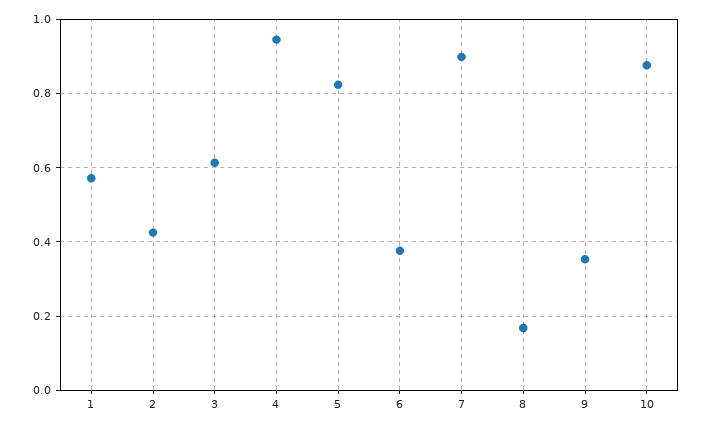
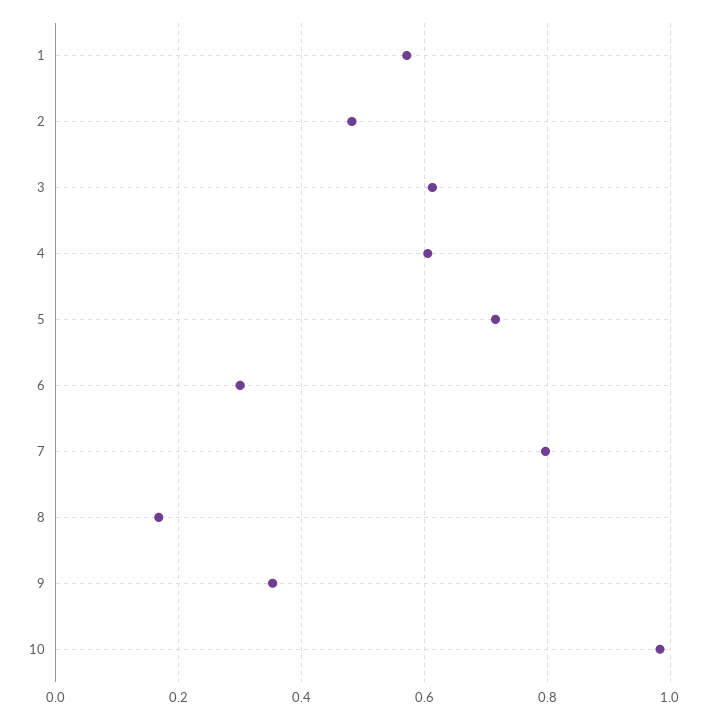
2: 0.42 -> 0.48
4: 0.94 -> 0.6
5: 0.82 -> 0.72
6: 0.38 -> 0.3
7: 0.9 -> 0.8
10: 0.88 -> 0.98

